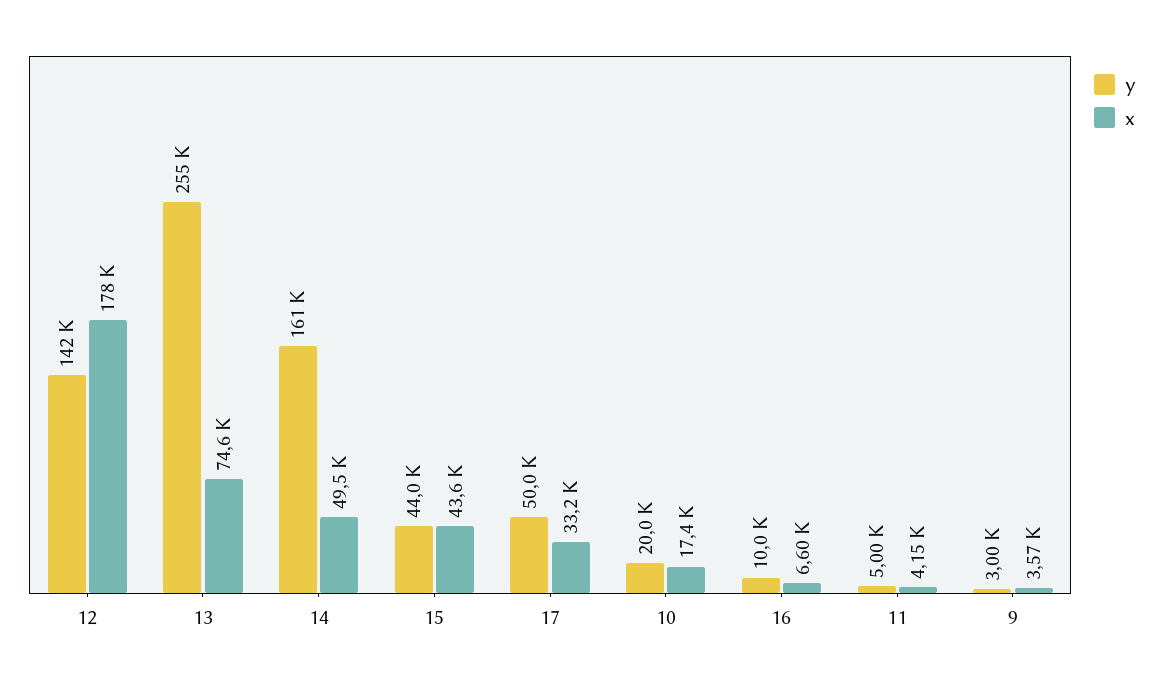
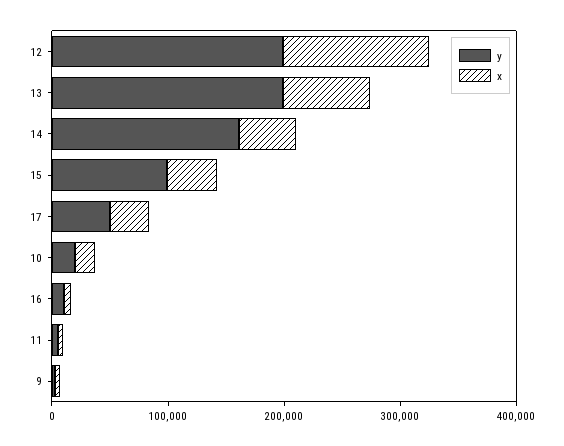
y, 12: 142000 -> 200000
x, 12: 178000 -> 120000
y, 13: 255000 -> 200000
y, 15: 44000 -> 100000

